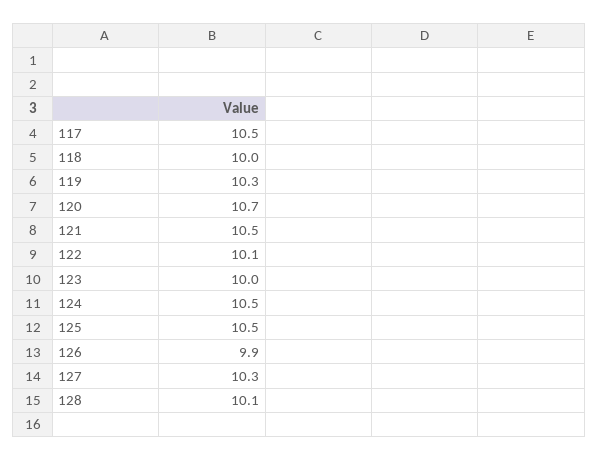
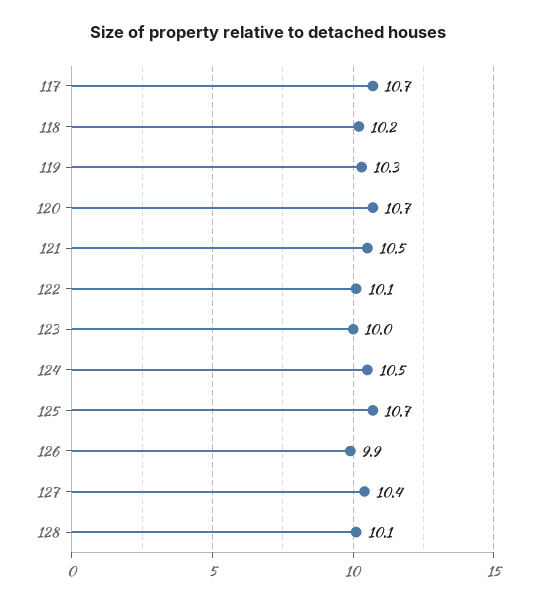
117: 10.5 -> 10.7
118: 10 -> 10.2
125: 10.5 -> 10.7
127: 10.3 -> 10.4

